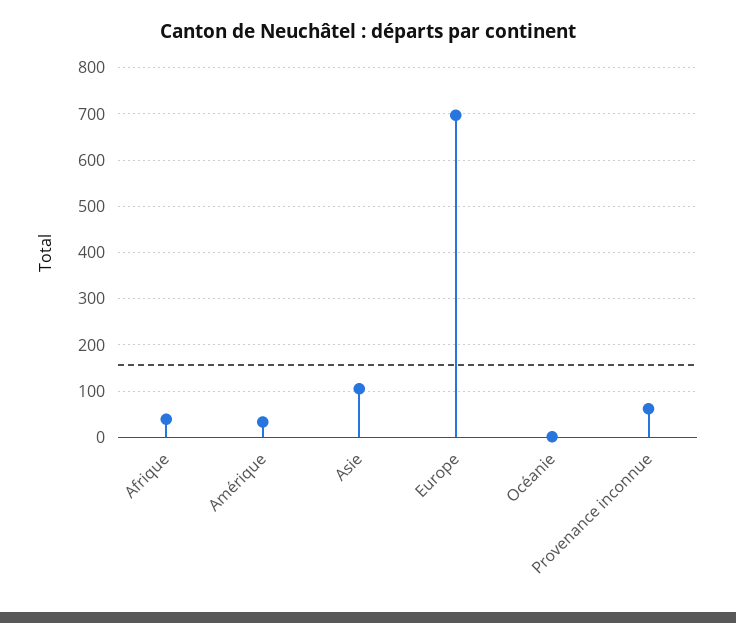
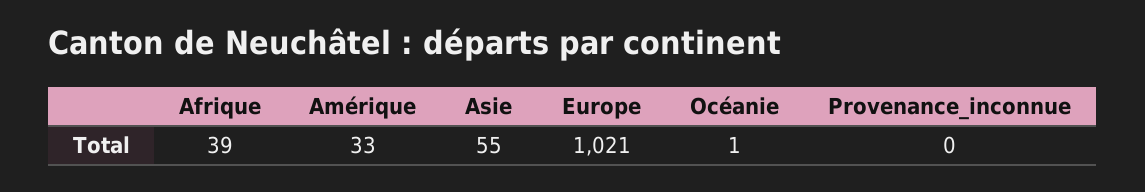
Asie: 100 -> 55
Europe: 700 -> 1021
Provenance inconnue: 60 -> 0

